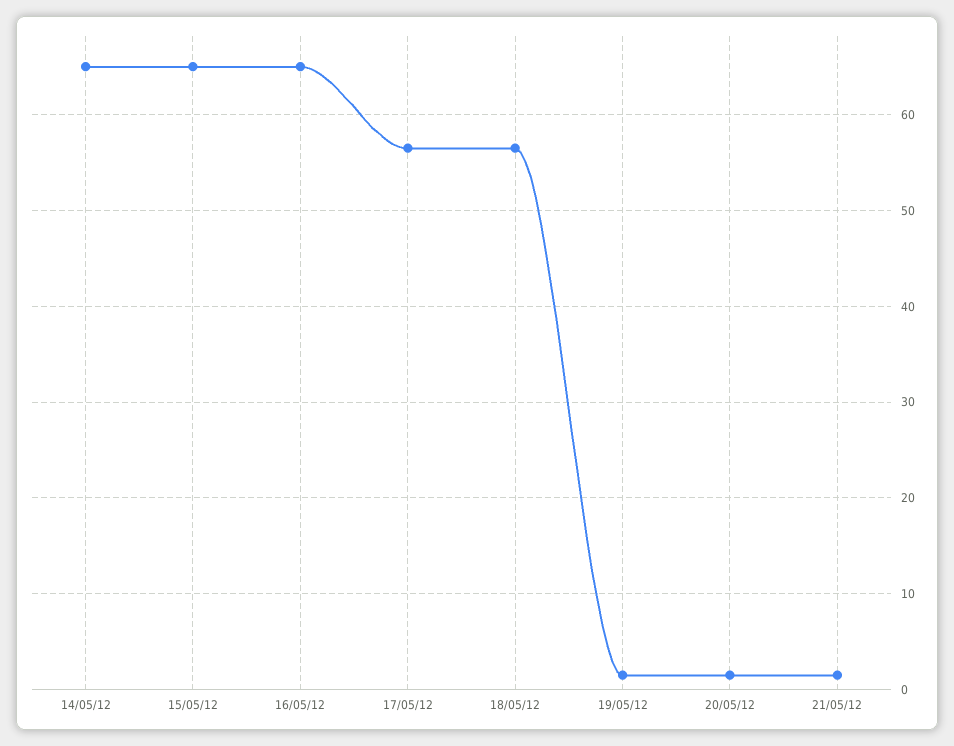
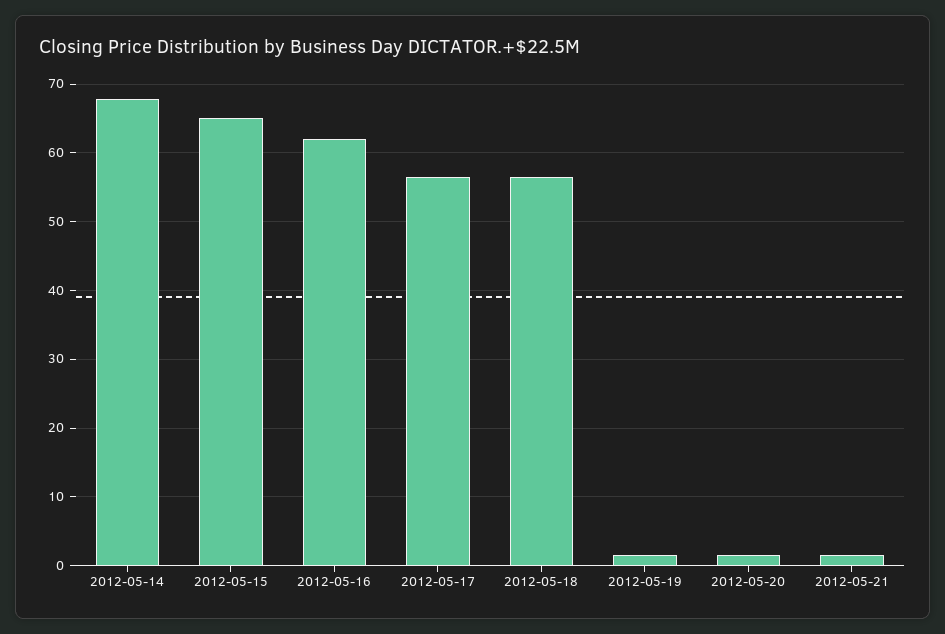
14/05/12: 65 -> 68
16/05/12: 65 -> 62

